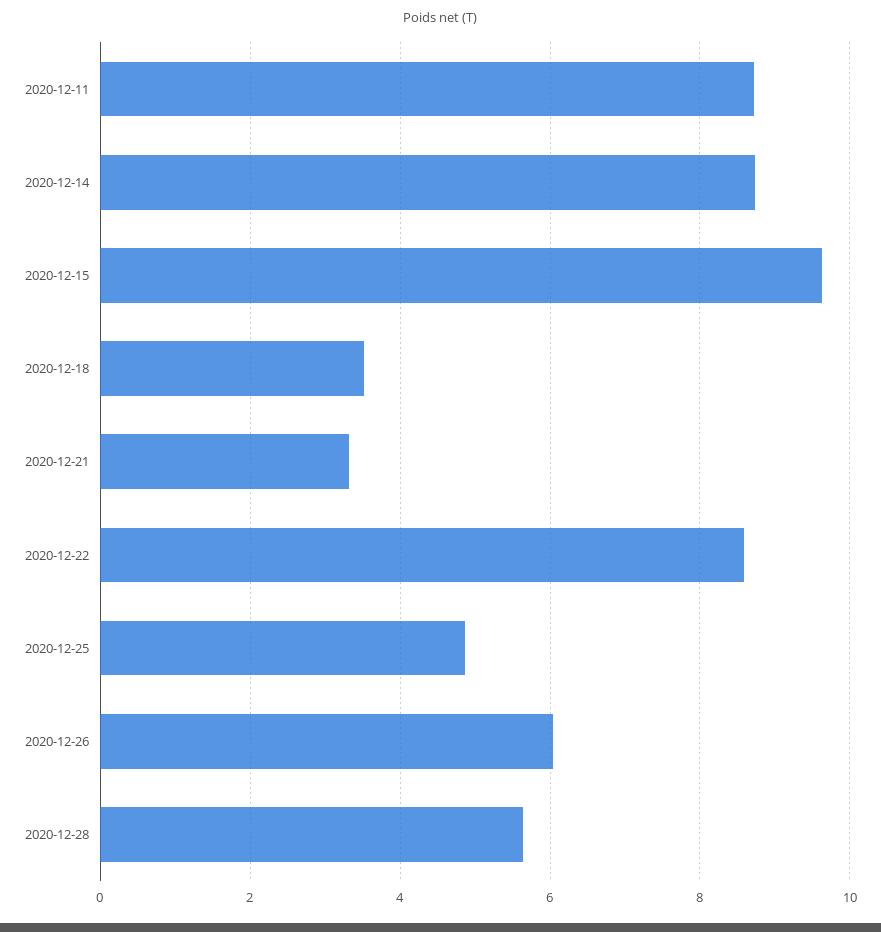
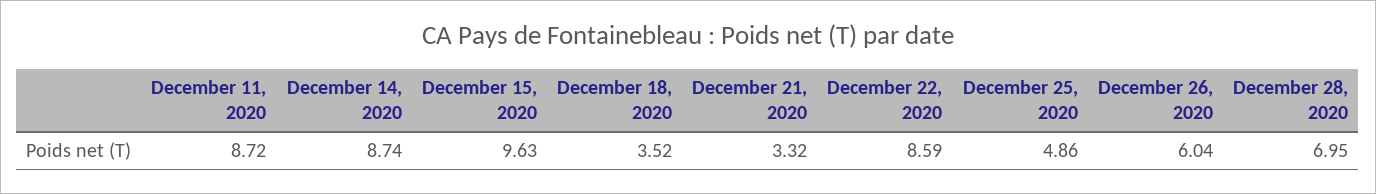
2020-12-28: 5.6 -> 6.95

